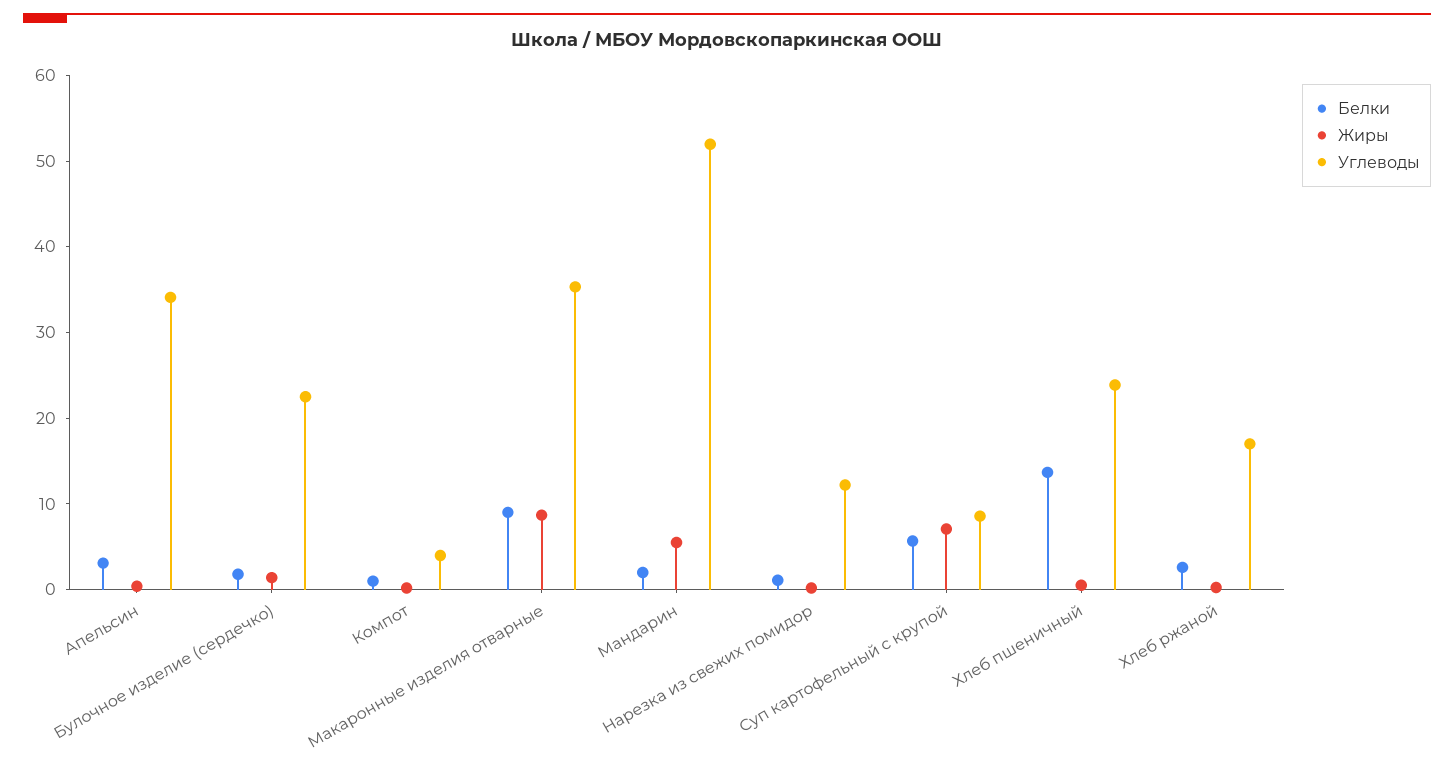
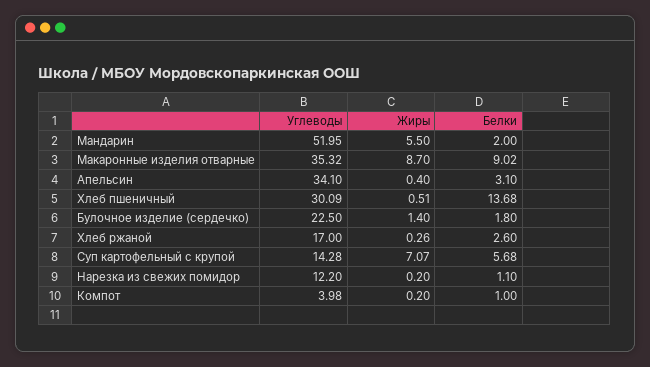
Углеводы, Суп картофельный с крупой: 8 -> 14.28
Углеводы, Хлеб пшеничный: 24 -> 30.09

